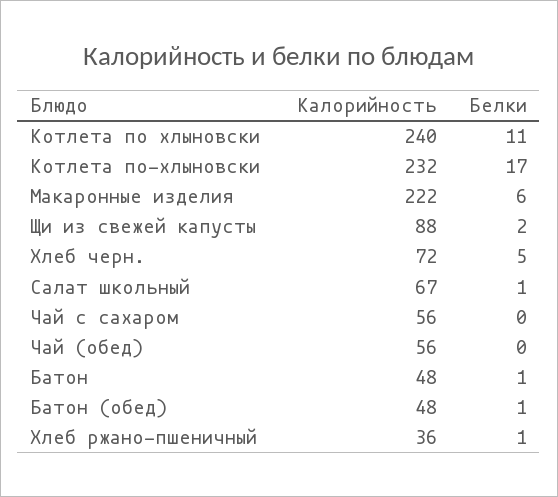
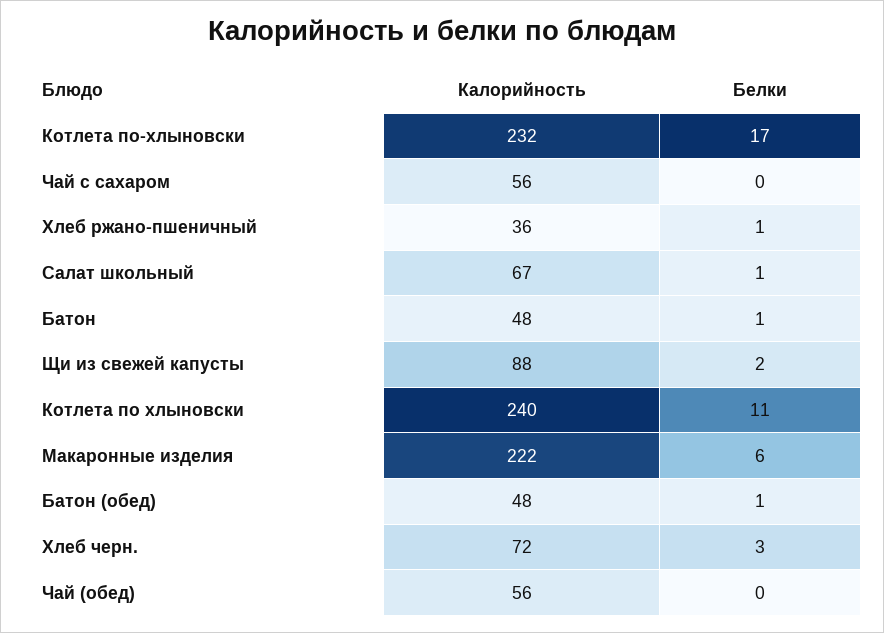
Белки, Хлеб черн.: 5 -> 3

